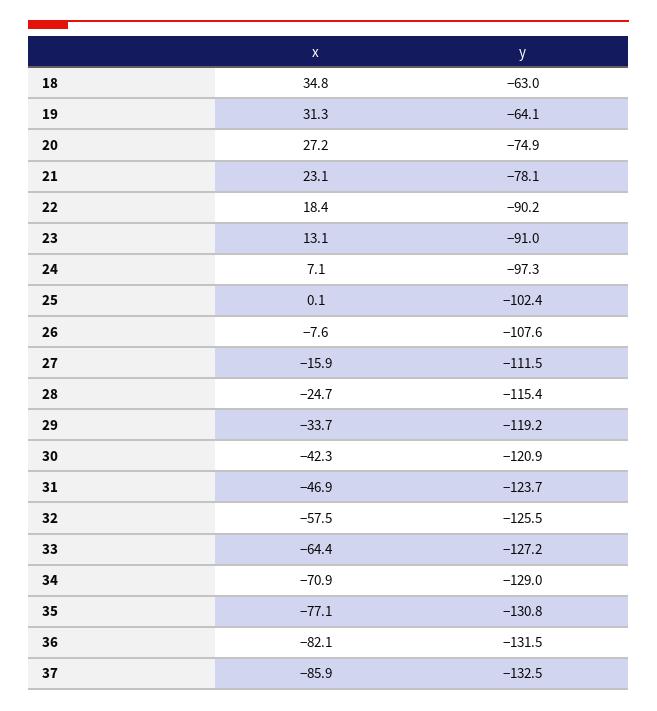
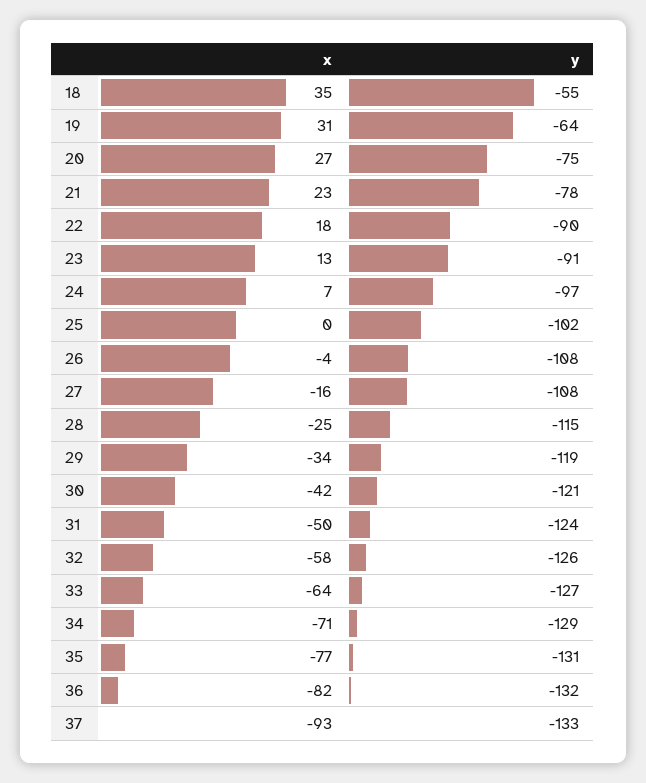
y, 18: -63 -> -55
x, 26: -7.6 -> -4
y, 27: -111.5 -> -108
x, 31: -46.9 -> -50
x, 37: -85.9 -> -93

